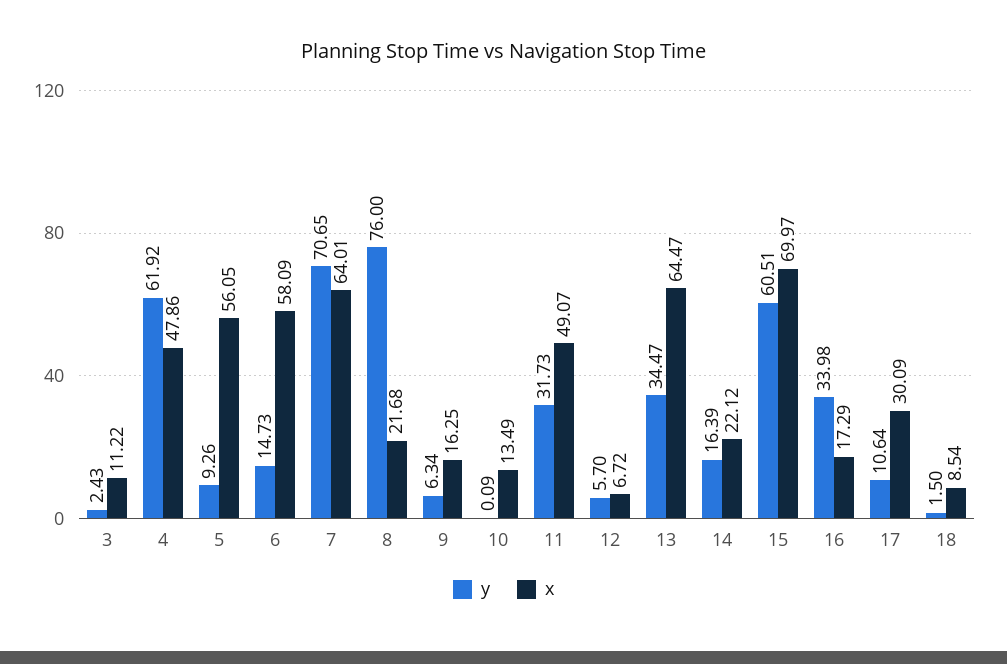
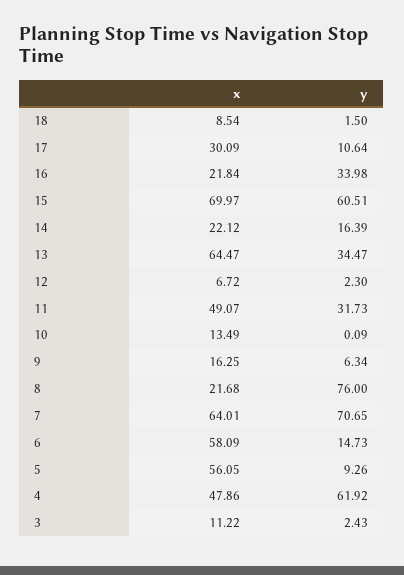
y, 12: 5.7 -> 2.3
x, 16: 17.29 -> 21.84

